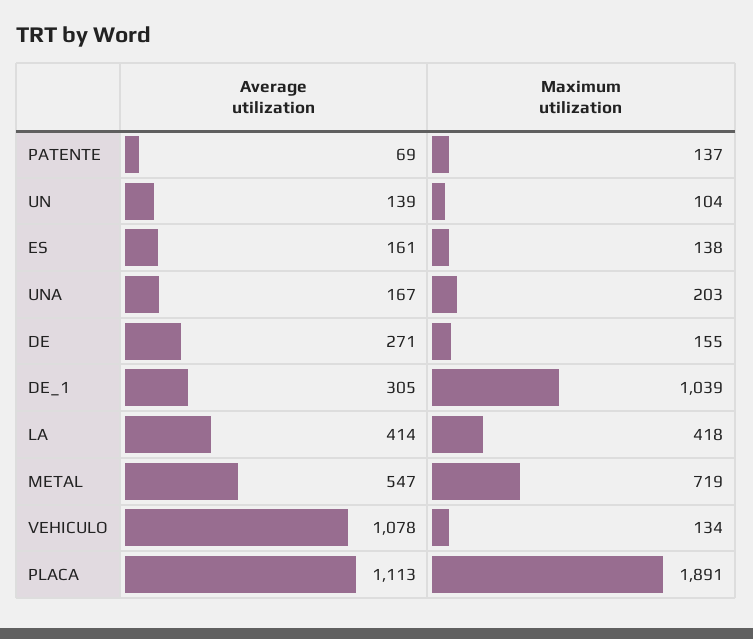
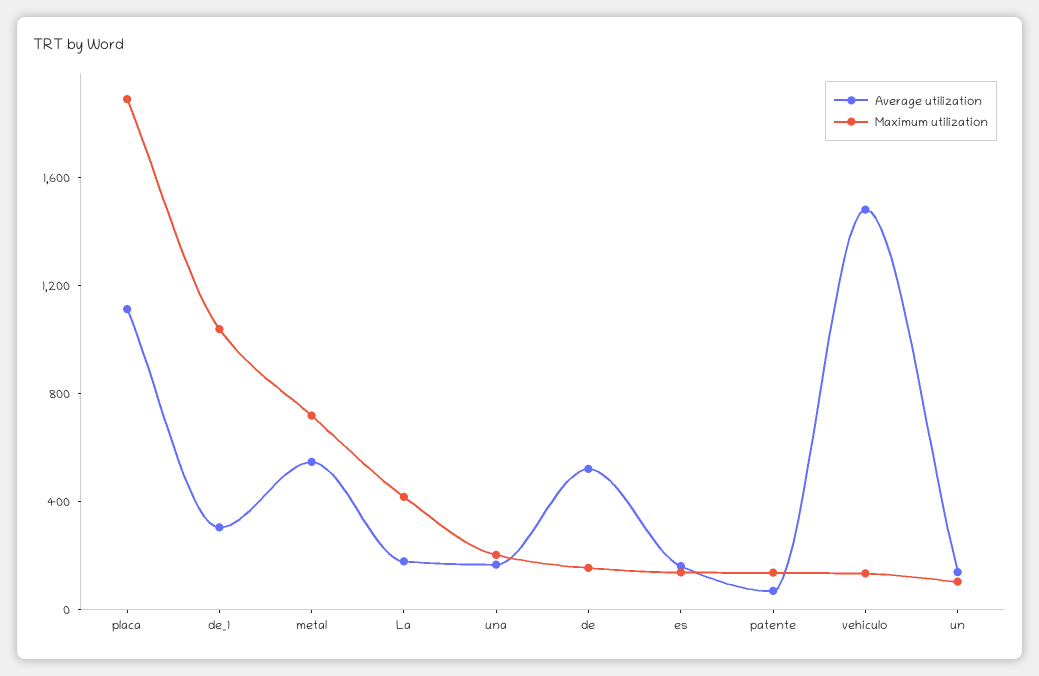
Average utilization, DE: 271 -> 500
Average utilization, LA: 414 -> 200
Average utilization, VEHICULO: 1078 -> 1500

